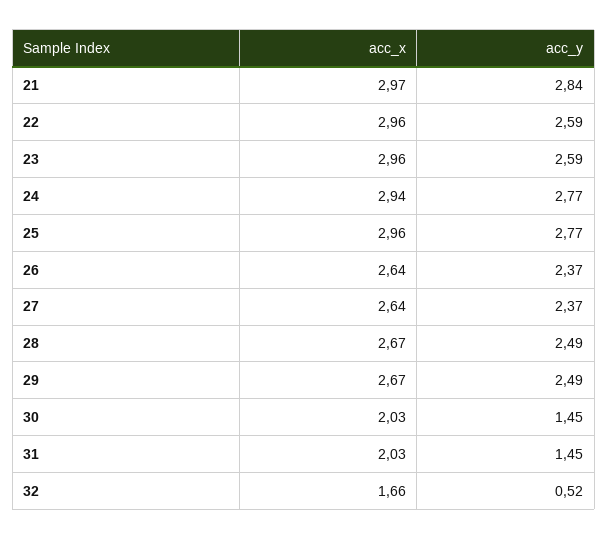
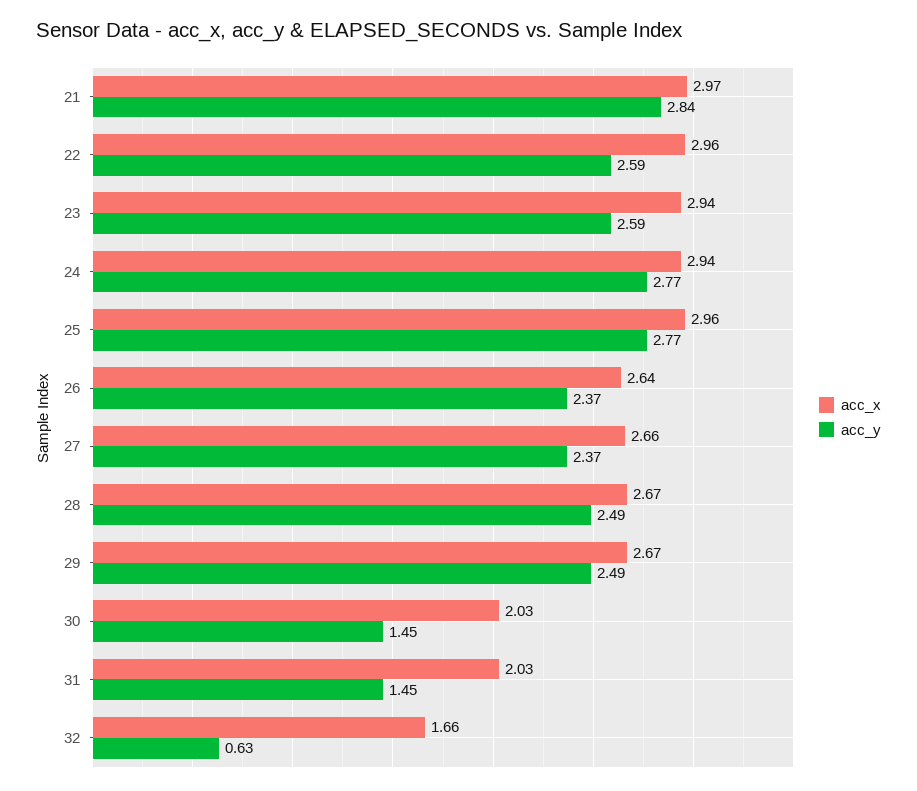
acc_x, 23: 2.96 -> 2.94
acc_x, 27: 2.64 -> 2.66
acc_y, 32: 0.52 -> 0.63

